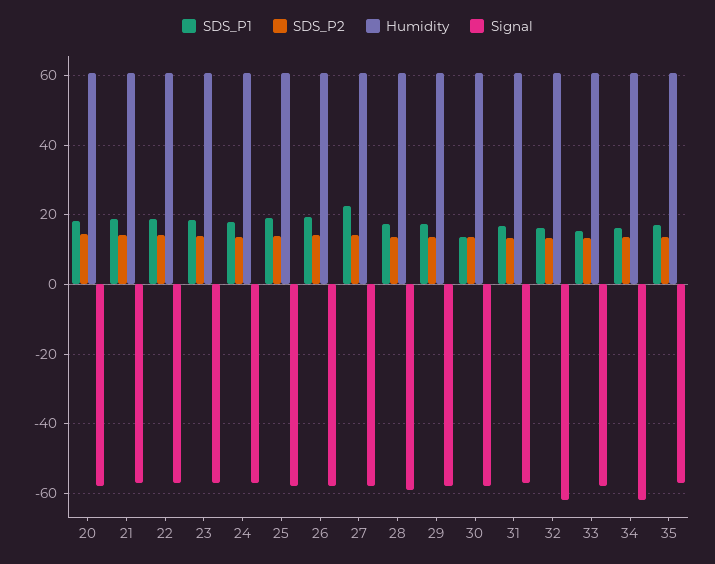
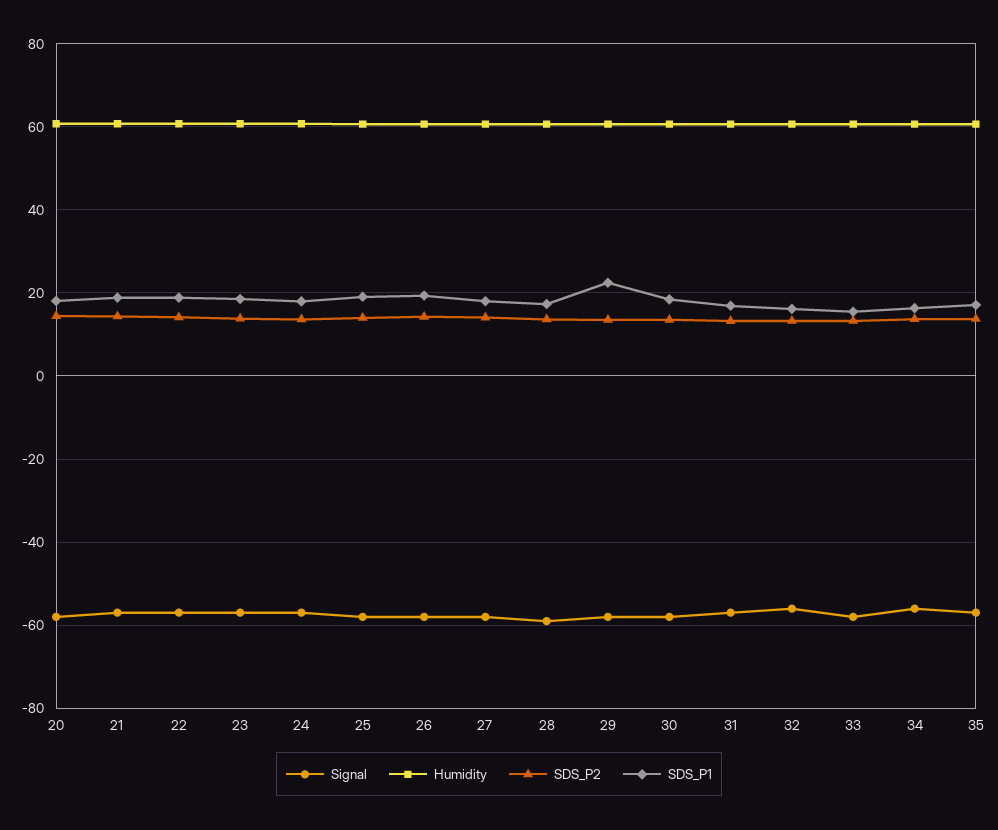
SDS_P1, 27: 22 -> 18
SDS_P1, 29: 18 -> 22
SDS_P1, 30: 14 -> 18
Signal, 32: -62 -> -56
Signal, 34: -62 -> -56

